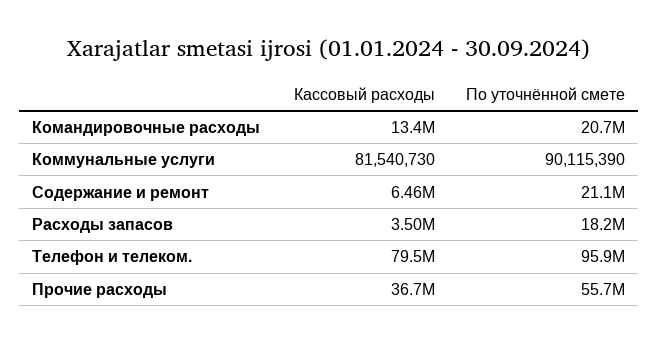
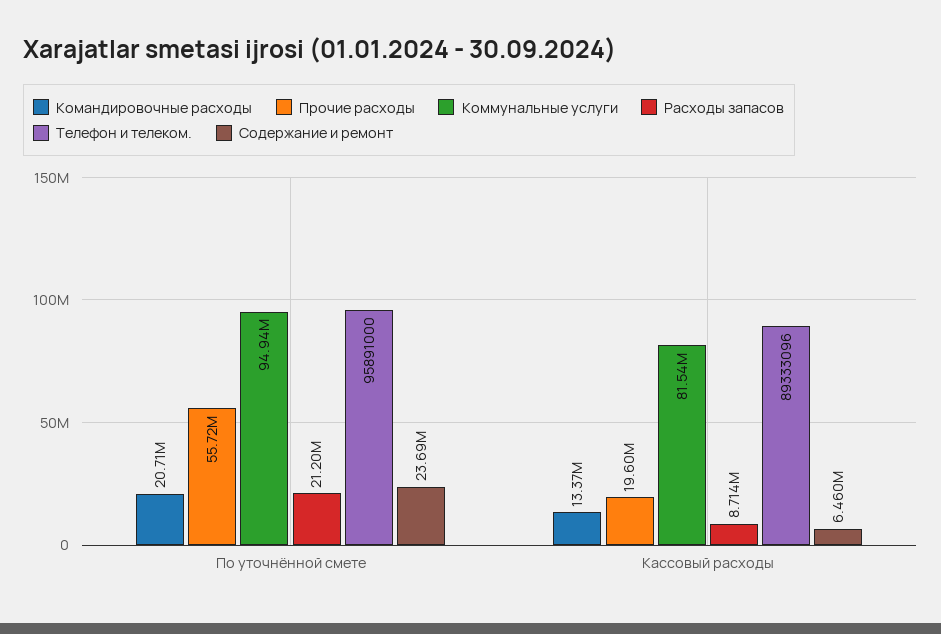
Коммунальные услуги, По уточнённой смете: 90115390 -> 94940000
Содержание и ремонт, По уточнённой смете: 21100000 -> 23690000
Расходы запасов, Кассовый расходы: 3500000 -> 8714000
Расходы запасов, По уточнённой смете: 18200000 -> 21200000
Телефон и телеком., Кассовый расходы: 79500000 -> 89333096
Прочие расходы, Кассовый расходы: 36700000 -> 19600000

